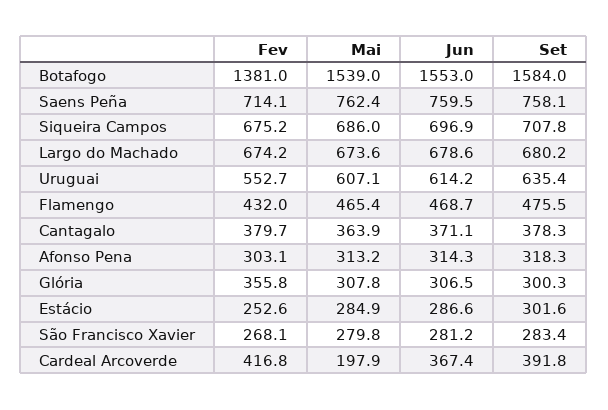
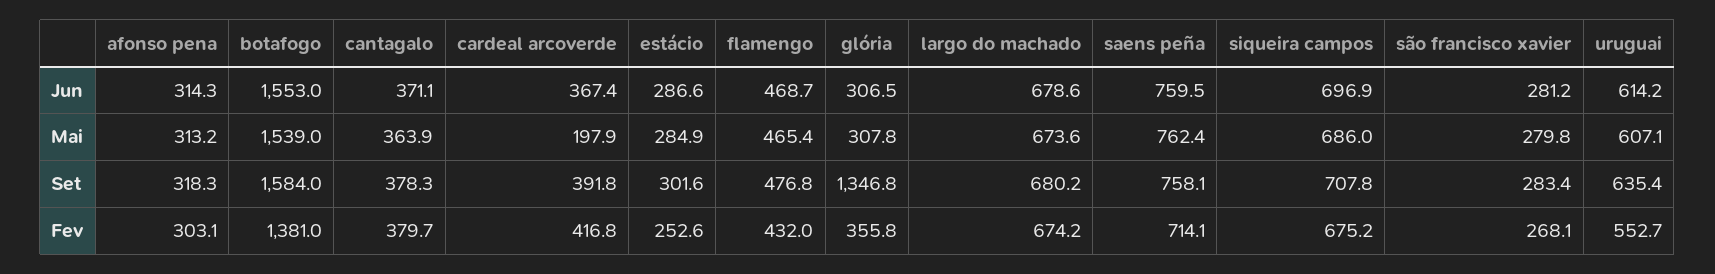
Set, Flamengo: 475.5 -> 476.8
Set, Glória: 300.3 -> 1346.8

